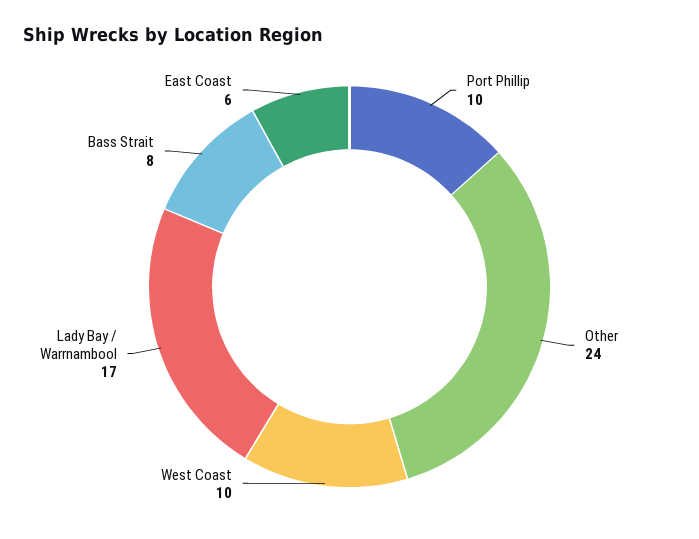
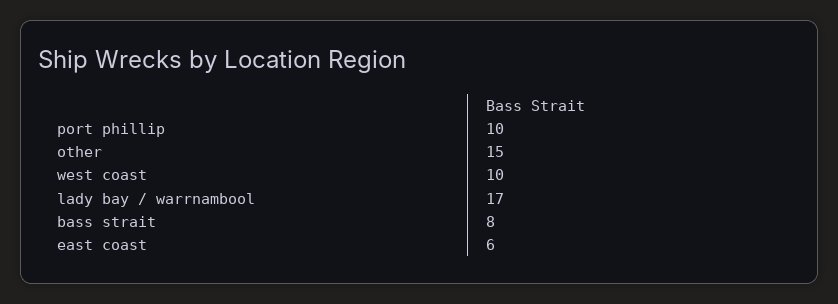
Other: 24 -> 15

